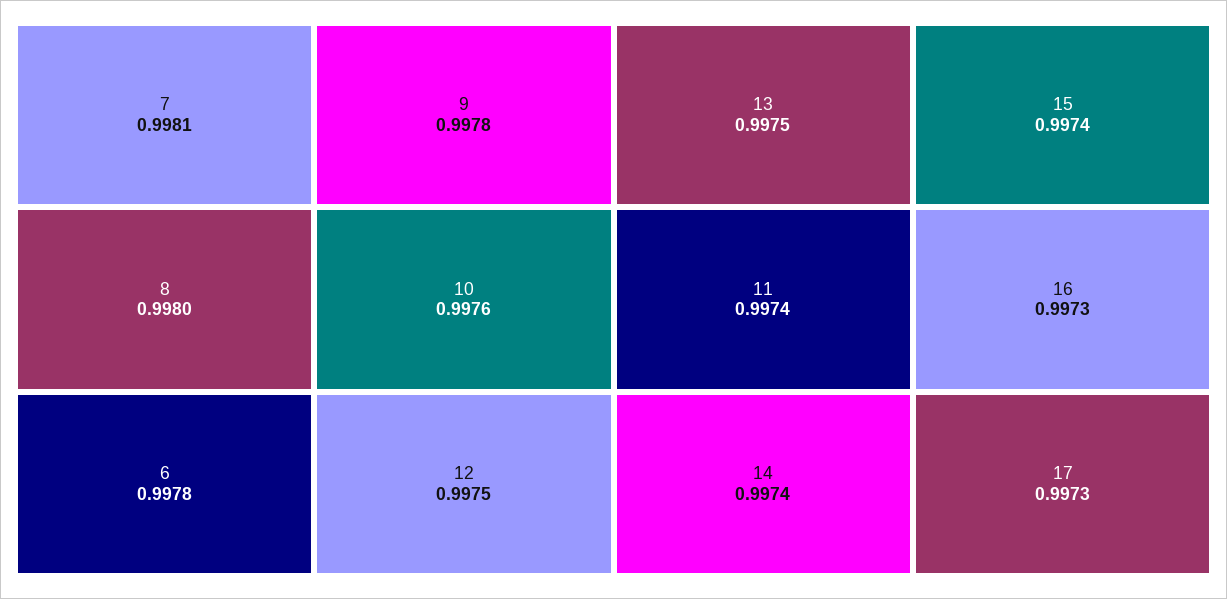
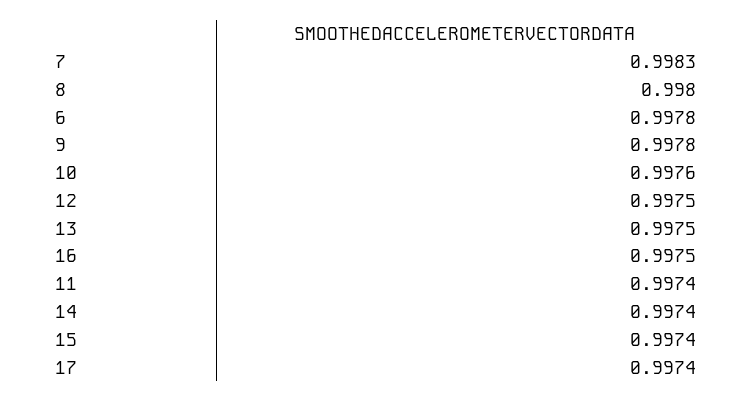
7: 0.9981 -> 0.9983
16: 0.9973 -> 0.9975
17: 0.9973 -> 0.9974

